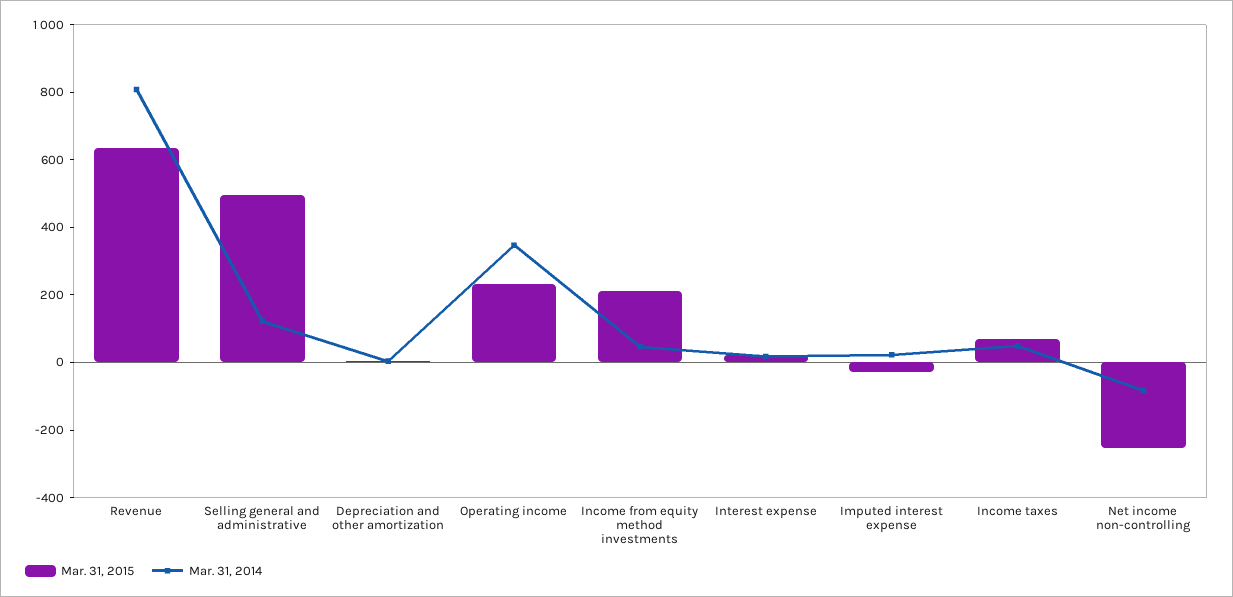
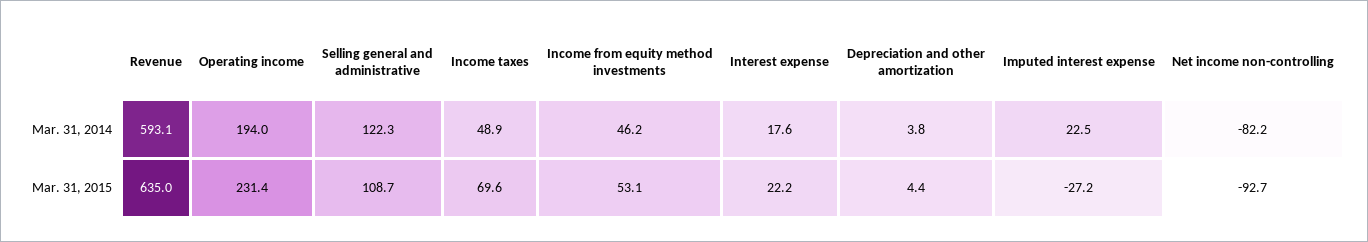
Mar. 31, 2014, Revenue: 800 -> 593.1
Mar. 31, 2015, Selling general and administrative: 500 -> 108.7
Mar. 31, 2014, Operating income: 350 -> 194
Mar. 31, 2015, Income from equity method investments: 200 -> 53.1
Mar. 31, 2015, Net income non-controlling: -250 -> -92.7

